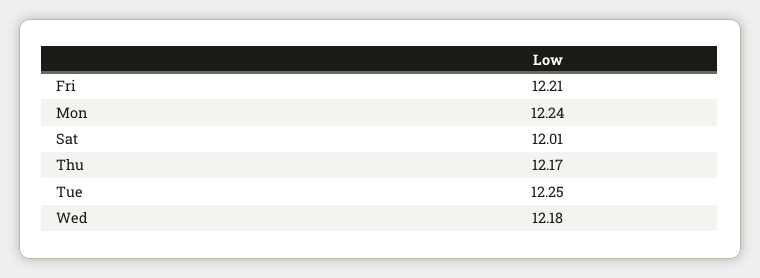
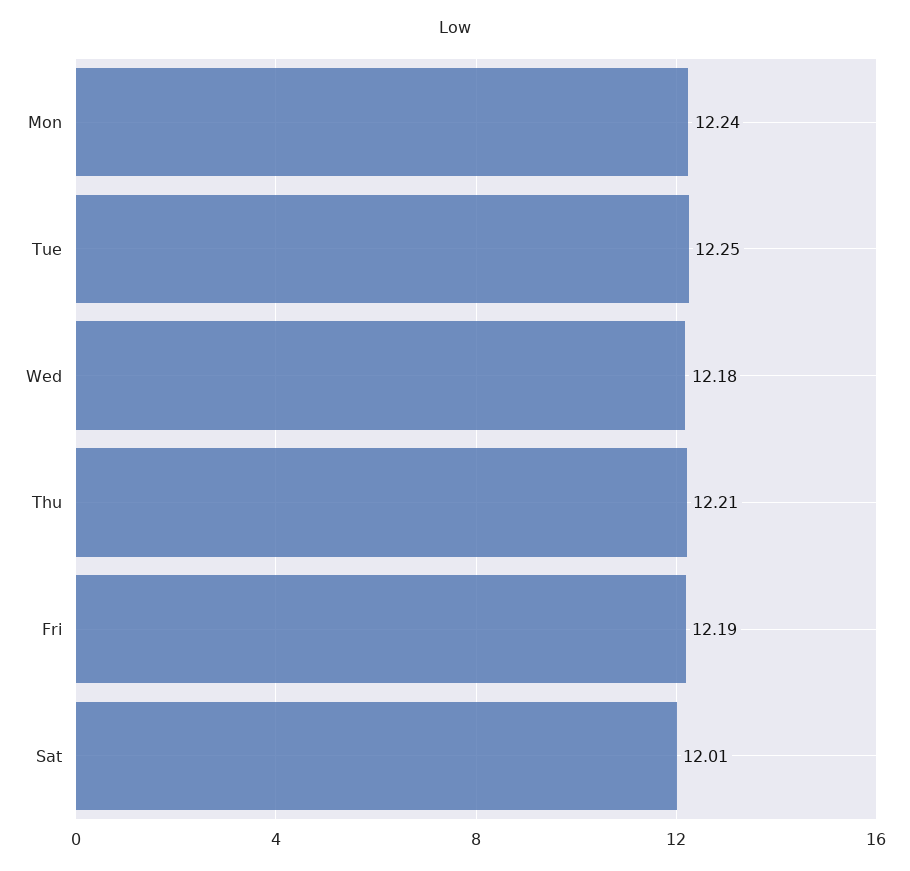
Fri: 12.21 -> 12.19
Thu: 12.17 -> 12.21

